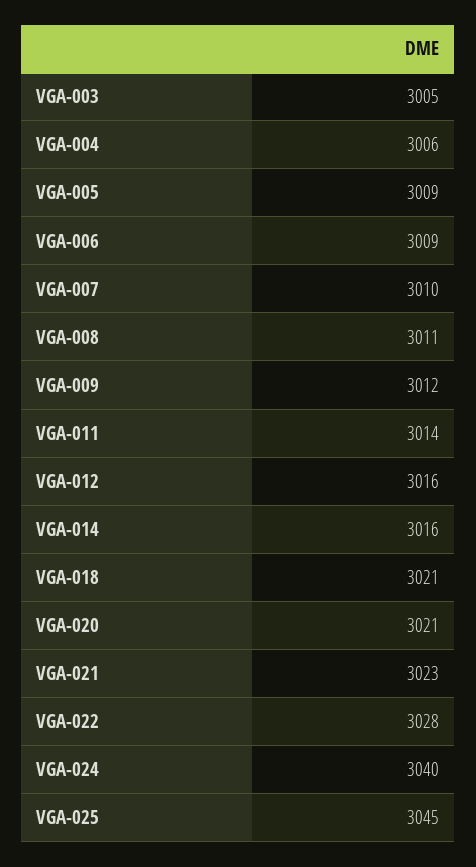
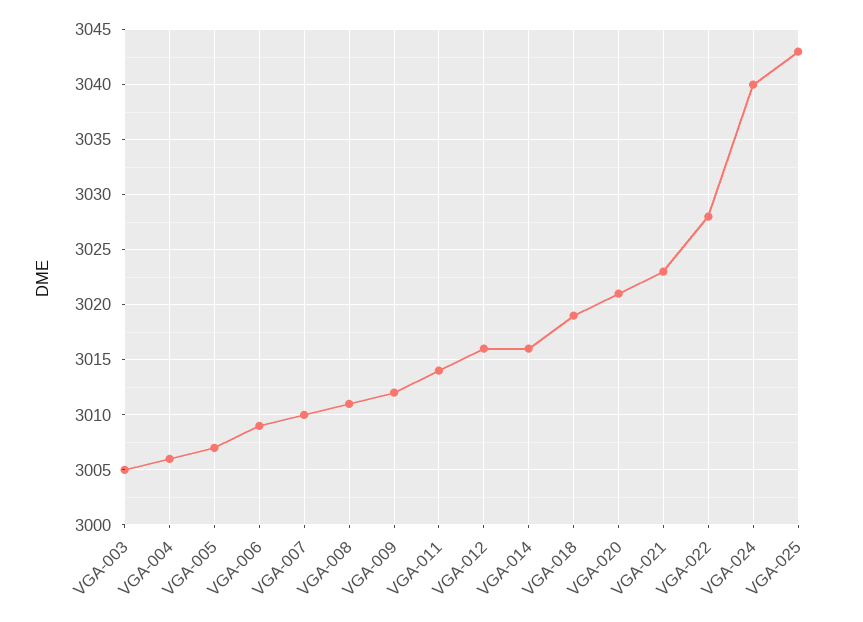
VGA-005: 3009 -> 3007
VGA-018: 3021 -> 3019
VGA-025: 3045 -> 3043

